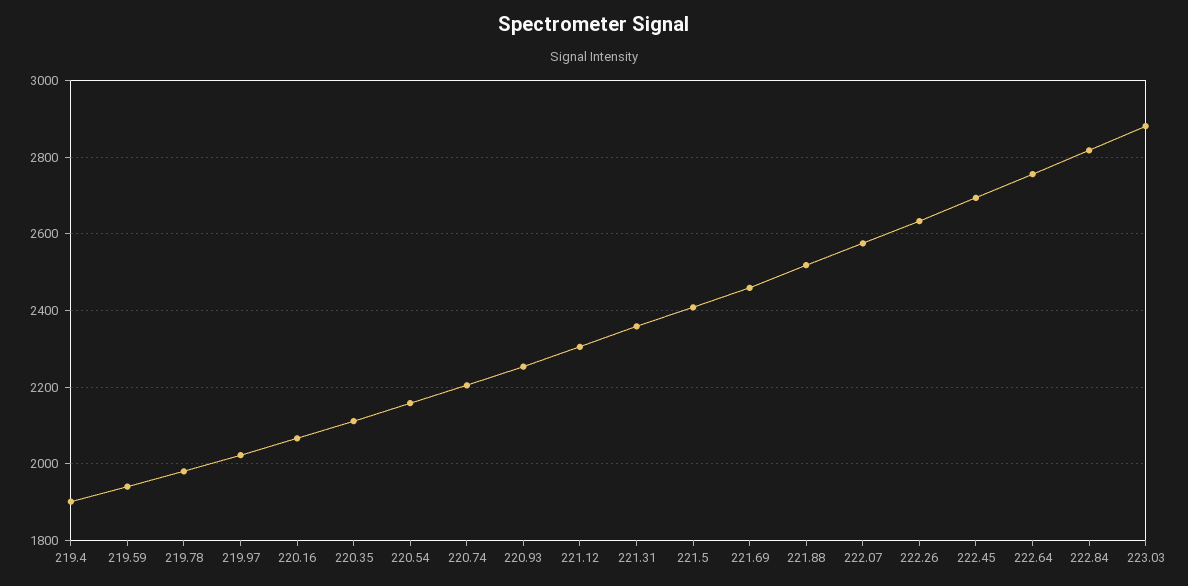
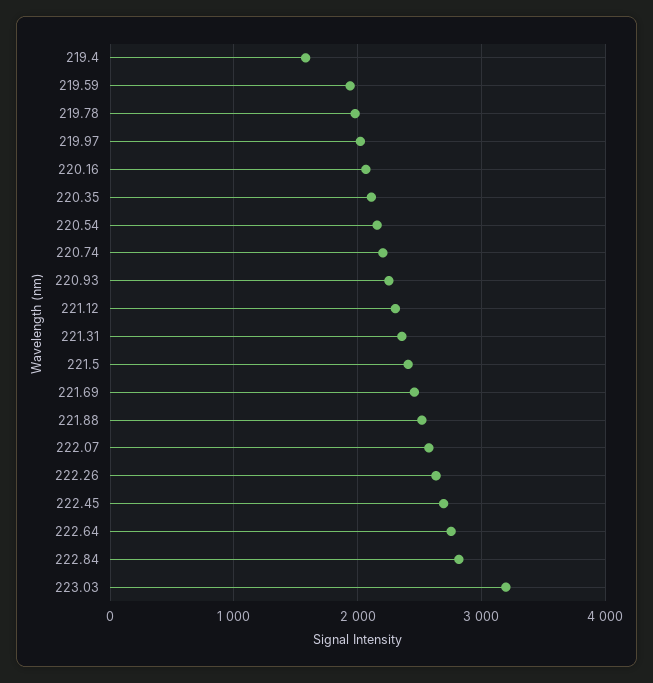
219.4: 1900 -> 1600
223.03: 2880 -> 3200

